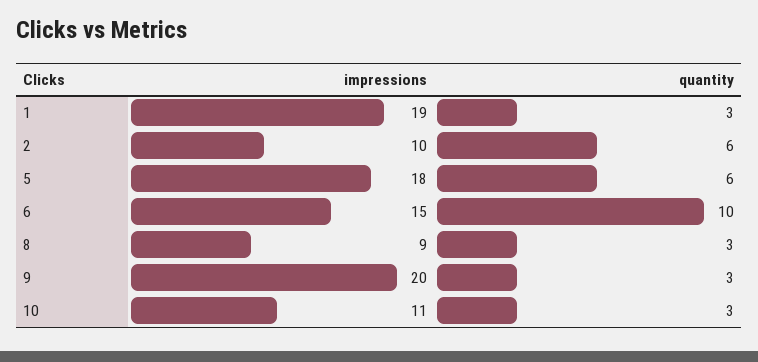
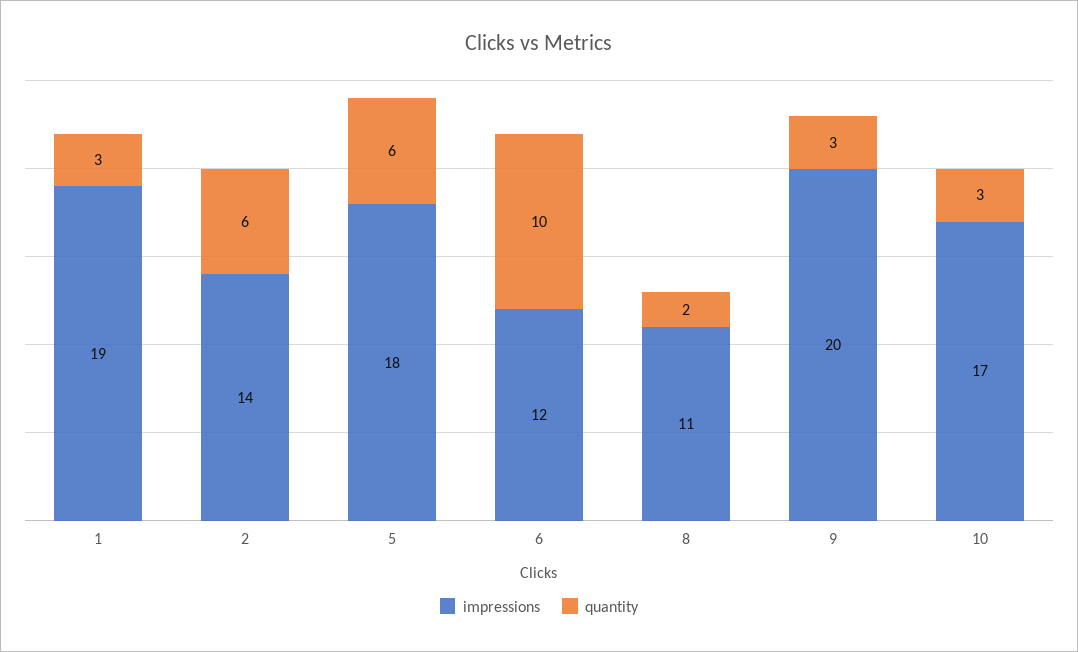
impressions, 2: 10 -> 14
impressions, 6: 15 -> 12
impressions, 8: 9 -> 11
quantity, 8: 3 -> 2
impressions, 10: 11 -> 17

